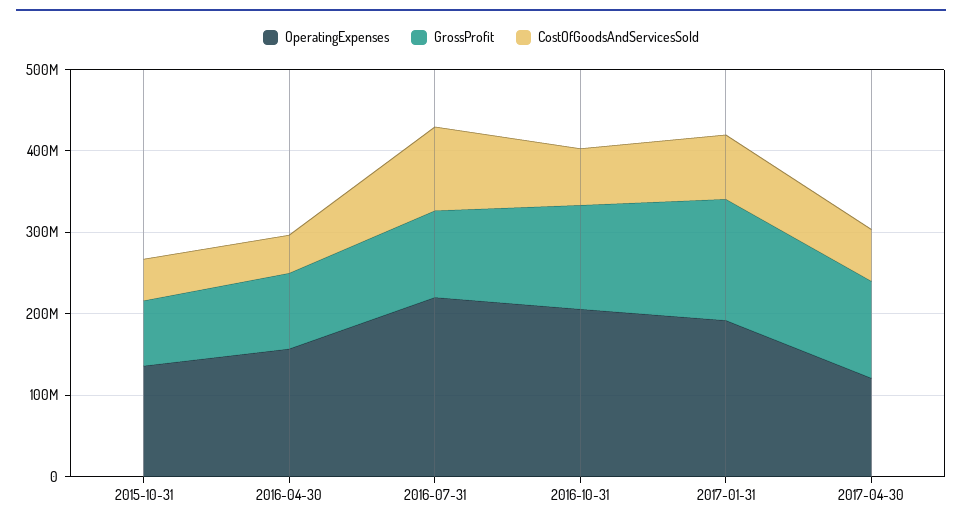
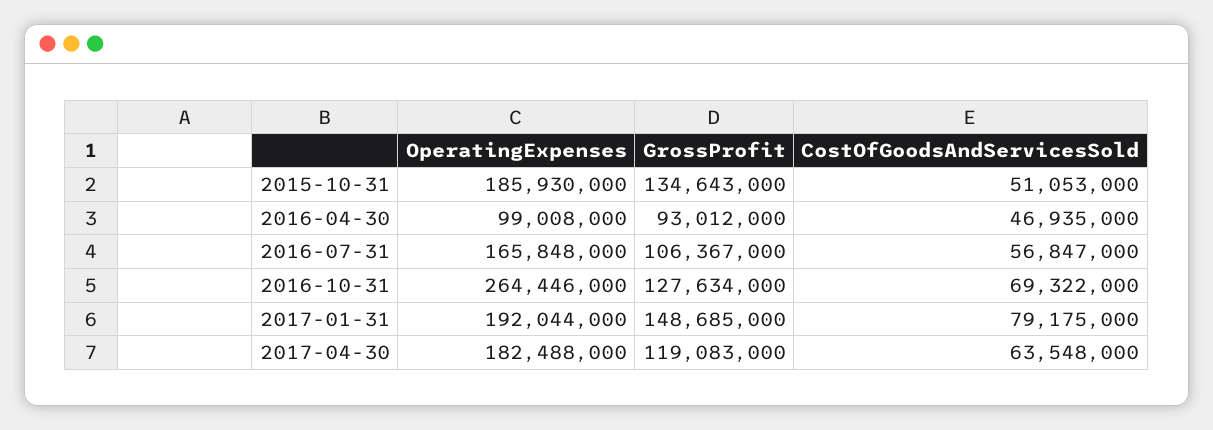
OperatingExpenses, 2015-10-31: 140000000 -> 185930000
GrossProfit, 2015-10-31: 80000000 -> 134643000
OperatingExpenses, 2016-04-30: 160000000 -> 99008000
OperatingExpenses, 2016-07-31: 220000000 -> 165848000
CostOfGoodsAndServicesSold, 2016-07-31: 100000000 -> 56847000
OperatingExpenses, 2016-10-31: 200000000 -> 264446000
OperatingExpenses, 2017-04-30: 120000000 -> 182488000

